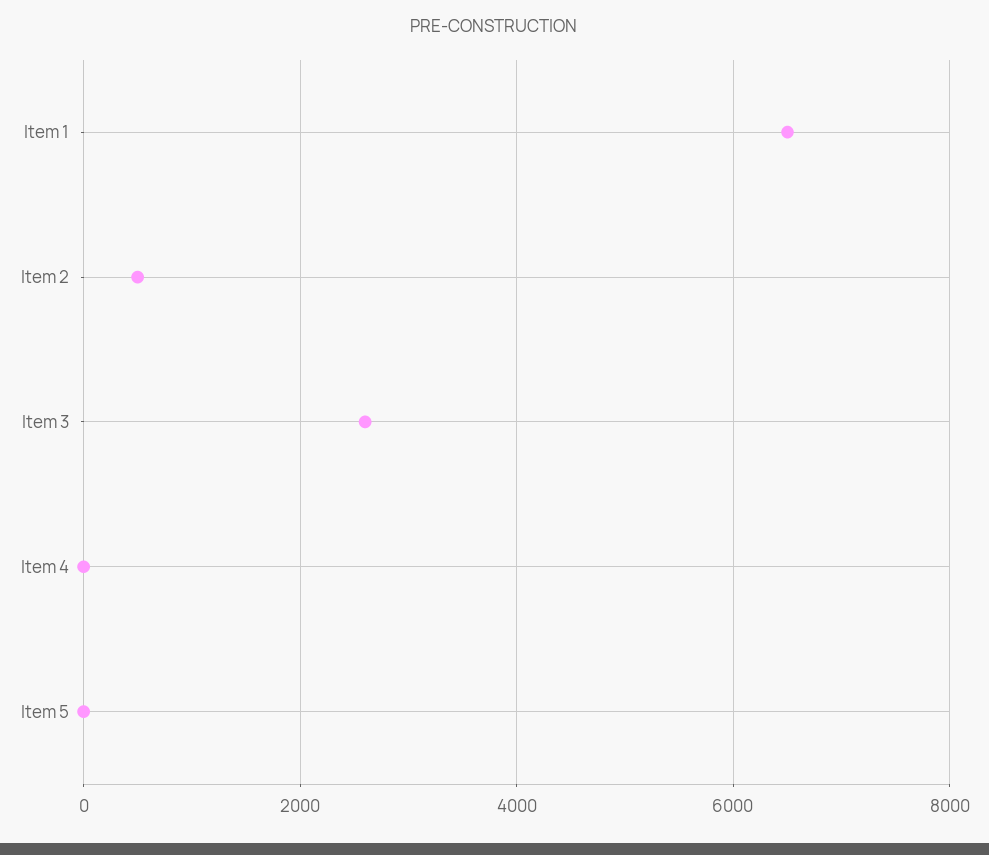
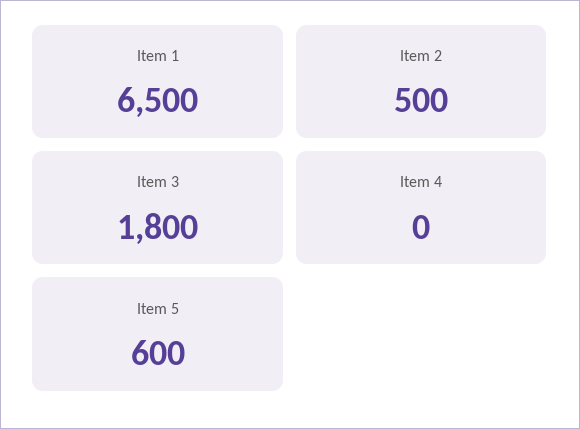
Item 3: 2600 -> 1800
Item 5: 0 -> 600

